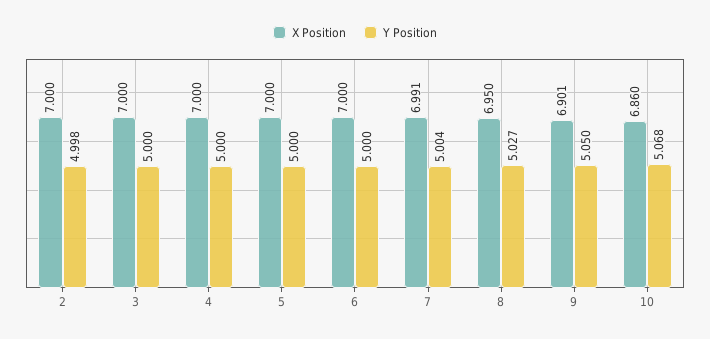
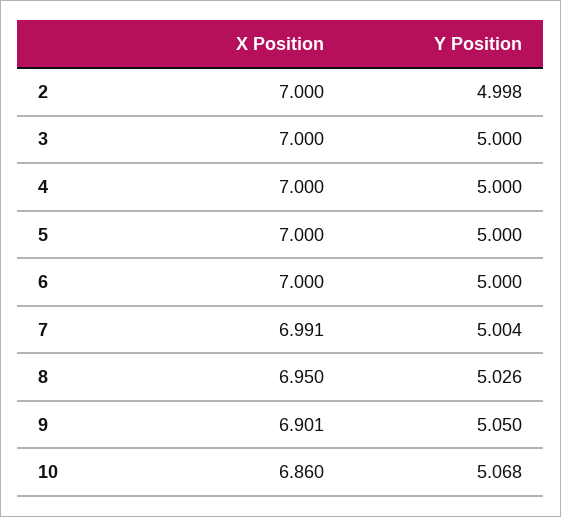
Y Position, 8: 5.027 -> 5.026

